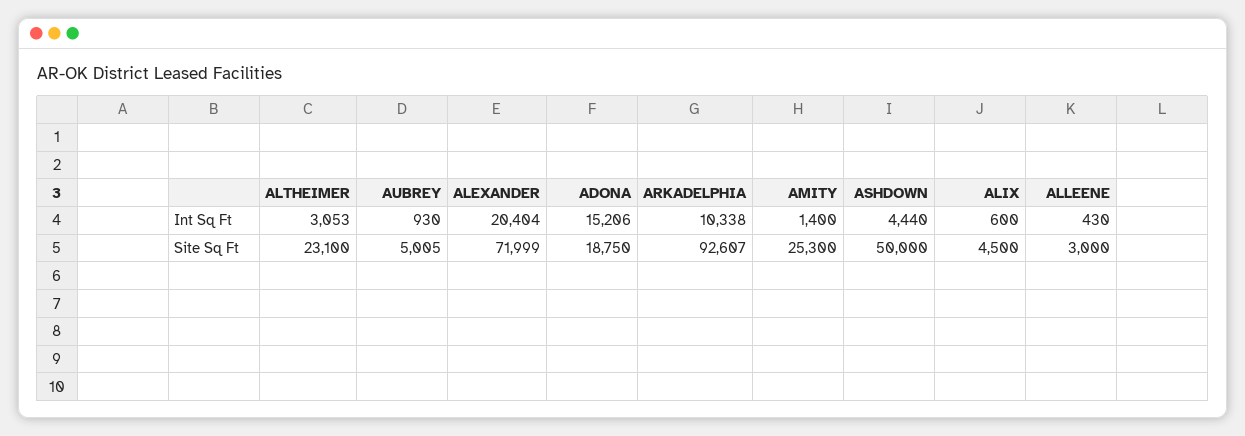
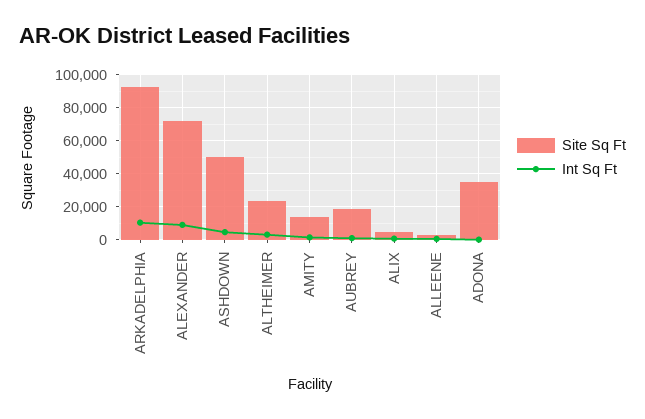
Int Sq Ft, ALEXANDER: 20404 -> 10000
Int Sq Ft, ADONA: 15206 -> 0
Site Sq Ft, AUBREY: 5005 -> 20000
Site Sq Ft, ADONA: 18750 -> 35000
Site Sq Ft, AMITY: 25300 -> 15000

